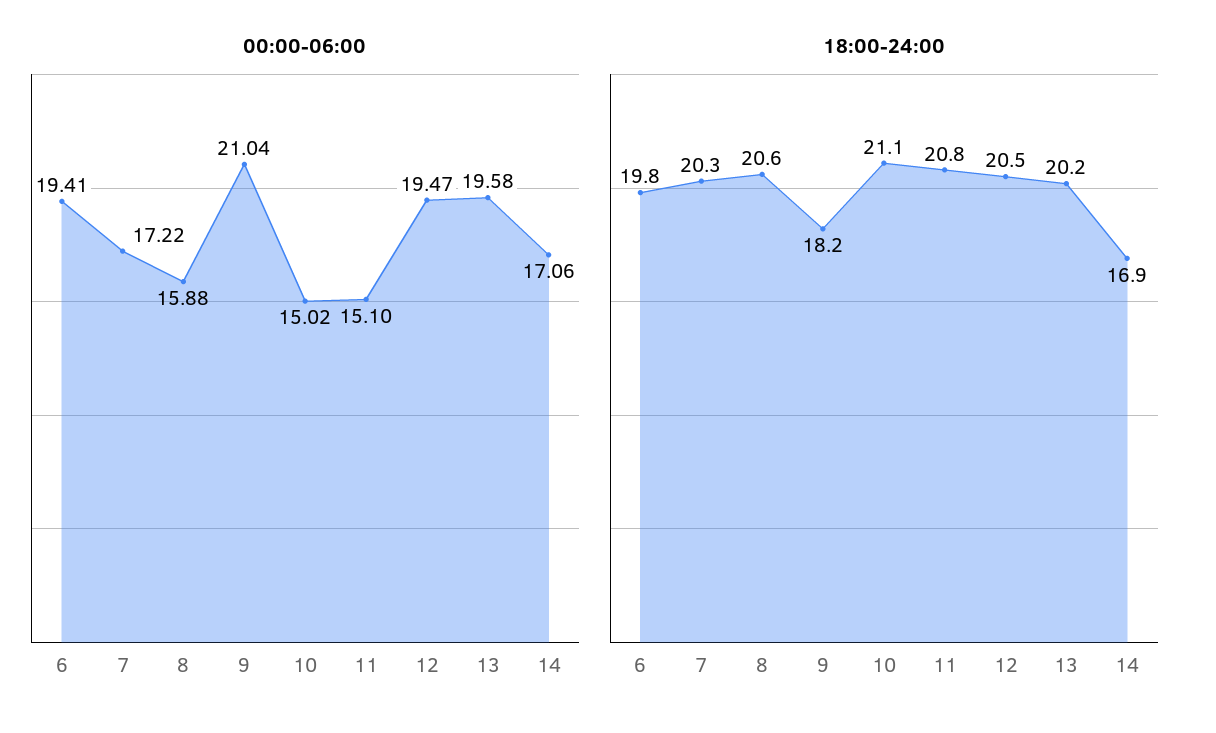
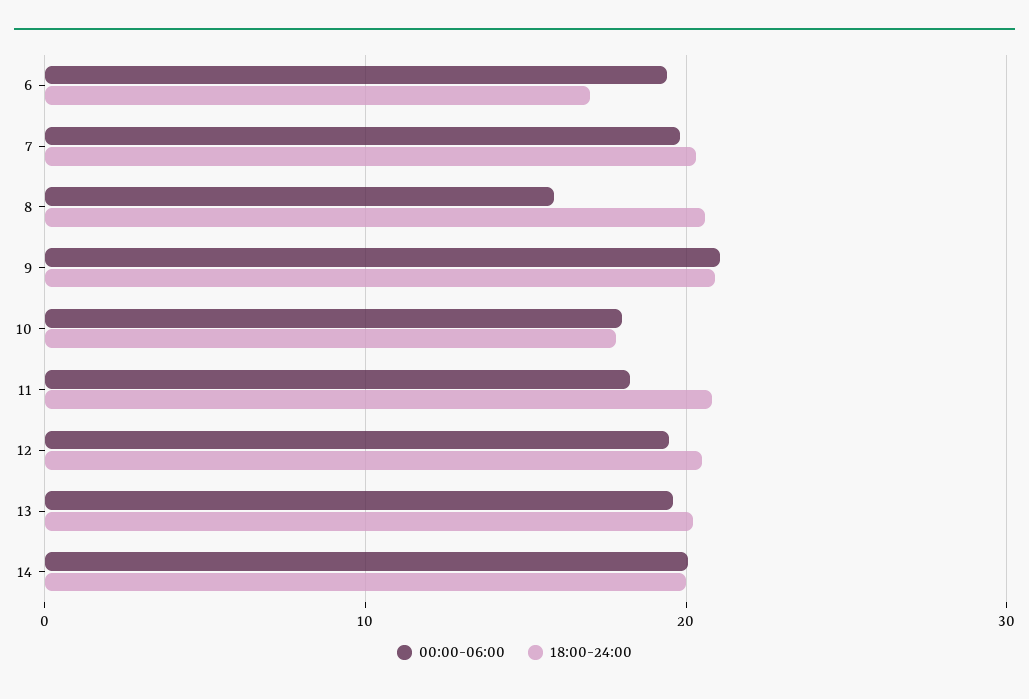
00:00-06:00, 7: 17.22 -> 20
00:00-06:00, 10: 15.02 -> 18
00:00-06:00, 11: 15.1 -> 18
00:00-06:00, 14: 17.06 -> 20
18:00-24:00, 6: 19.8 -> 17
18:00-24:00, 9: 18.2 -> 21
18:00-24:00, 10: 21.1 -> 18
18:00-24:00, 14: 16.9 -> 20

